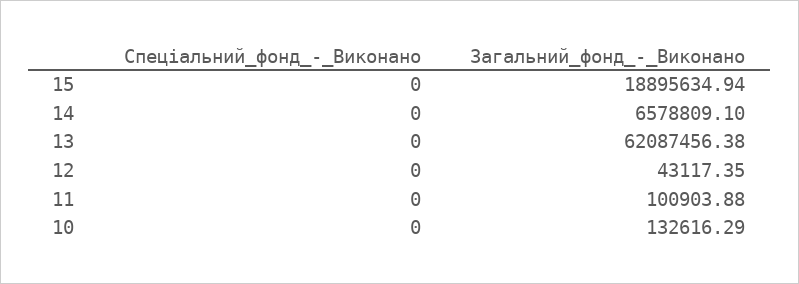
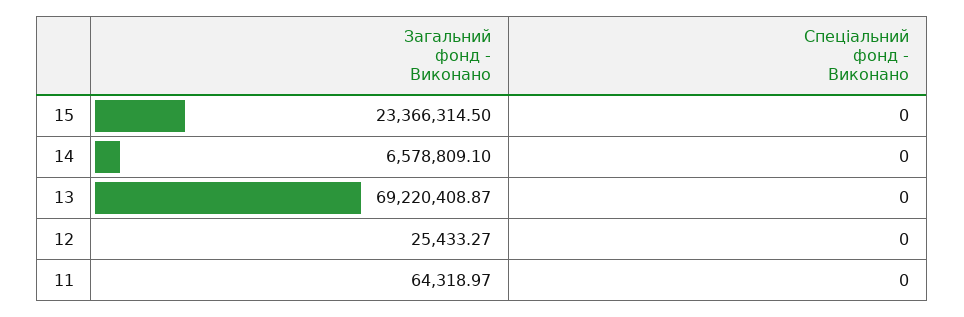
Загальний_фонд_-_Виконано, 15: 18895634.94 -> 23366314.5
Загальний_фонд_-_Виконано, 13: 62087456.38 -> 69220408.87
Загальний_фонд_-_Виконано, 12: 43117.35 -> 25433.27
Загальний_фонд_-_Виконано, 11: 100903.88 -> 64318.97
Спеціальний_фонд_-_Виконано, 10: 0 -> none
Загальний_фонд_-_Виконано, 10: 132616.29 -> none

